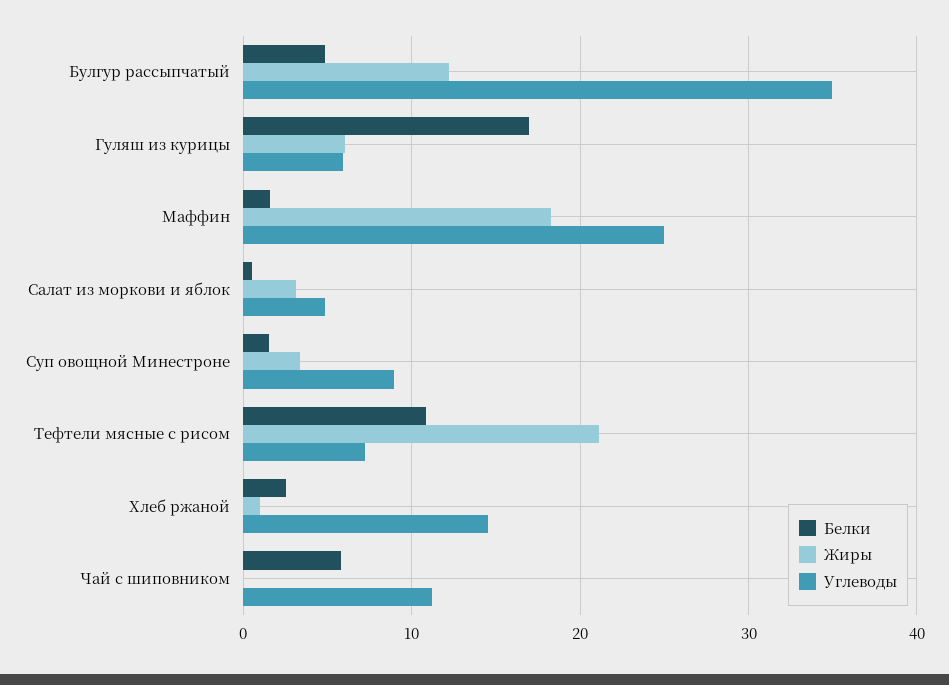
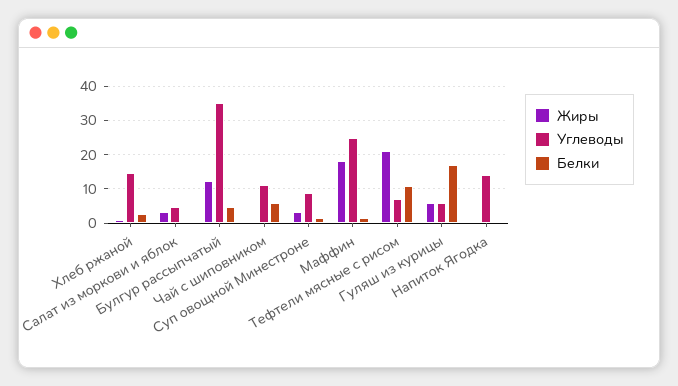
Жиры, Напиток Ягодка: none -> 0
Углеводы, Напиток Ягодка: none -> 14
Белки, Напиток Ягодка: none -> 0

